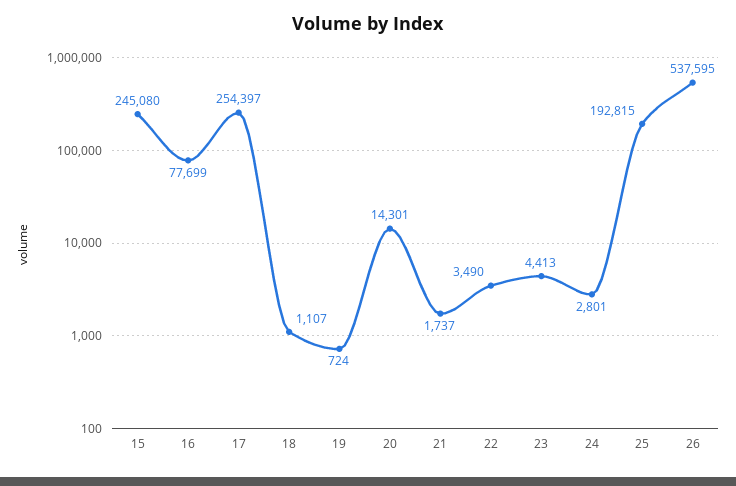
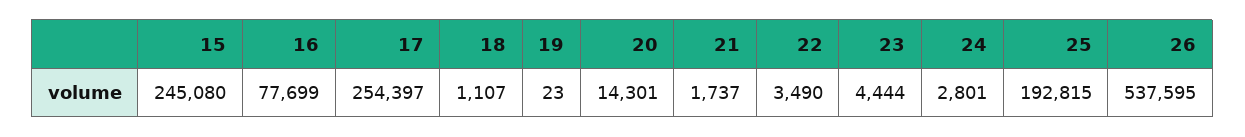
19: 724 -> 23
23: 4413 -> 4444

